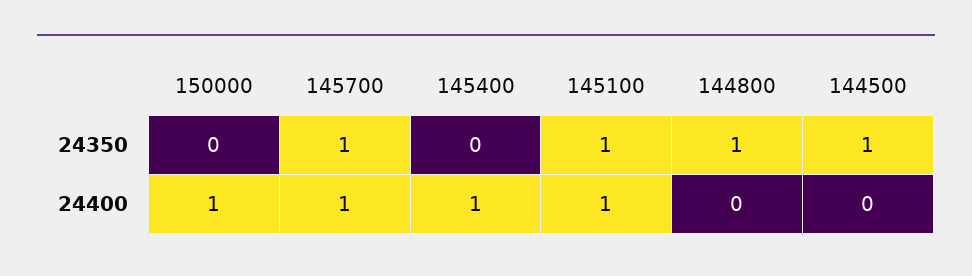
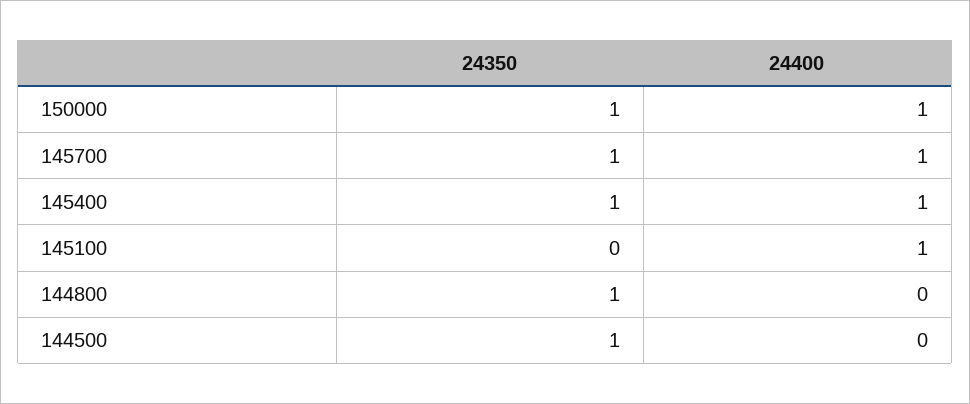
150000, 24350: 0 -> 1
145400, 24350: 0 -> 1
145100, 24350: 1 -> 0

